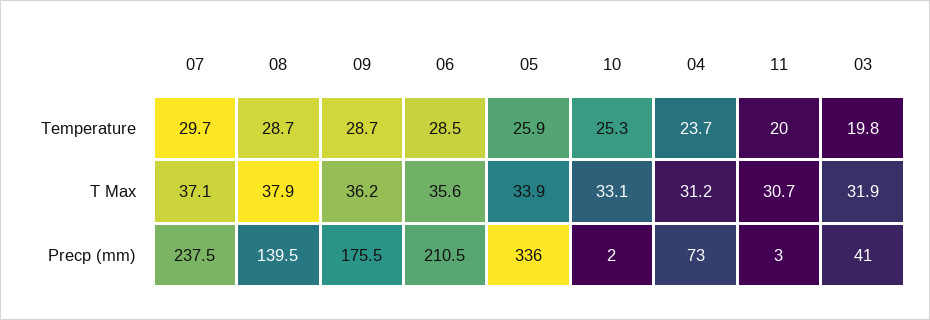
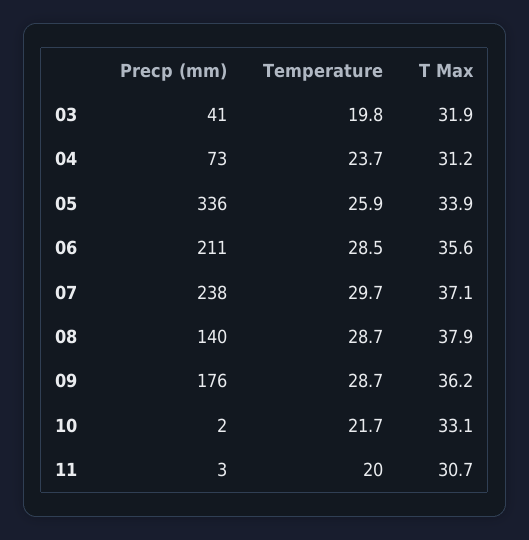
10, Temperature: 25.3 -> 21.7

